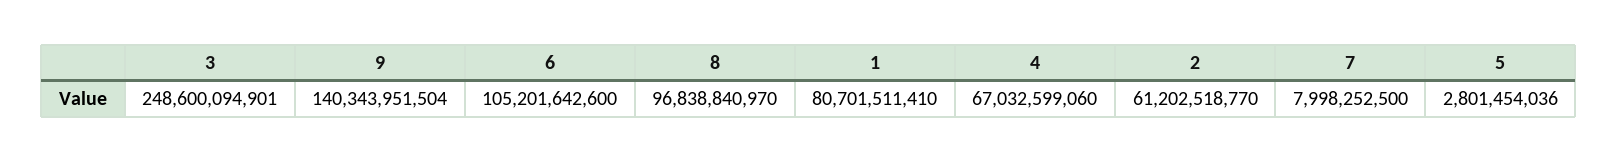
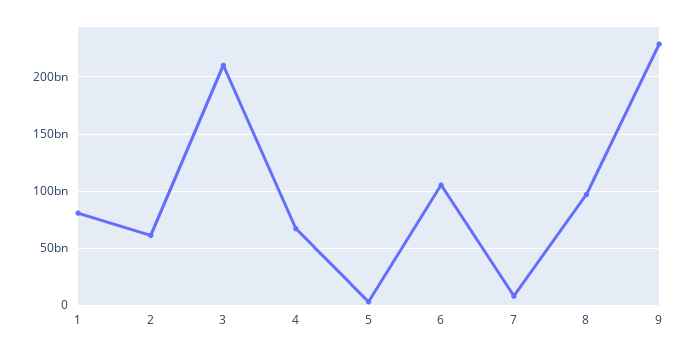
3: 248600094901 -> 210000000000
9: 140343951504 -> 230000000000

